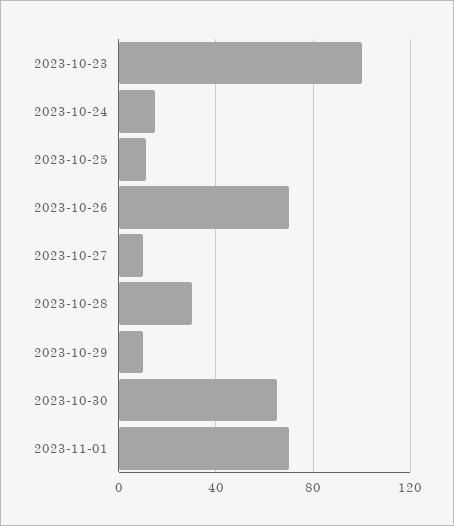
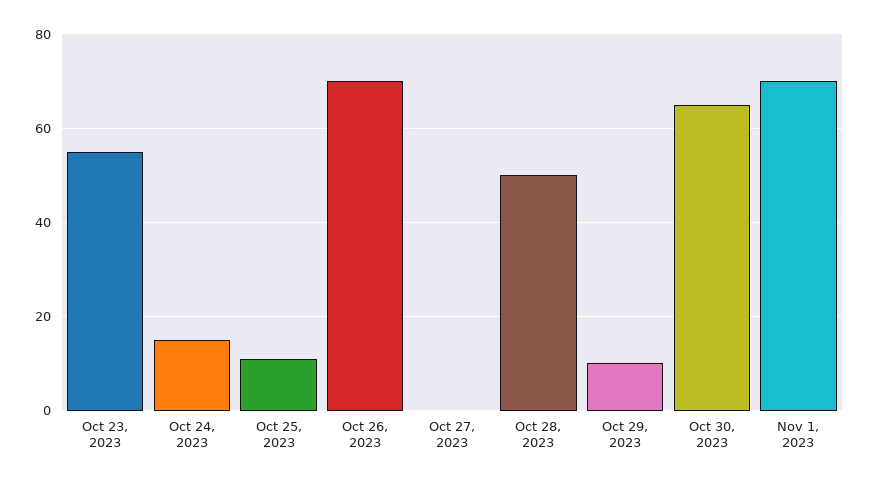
2023-10-23: 100 -> 55
2023-10-27: 10 -> 0
2023-10-28: 30 -> 50

